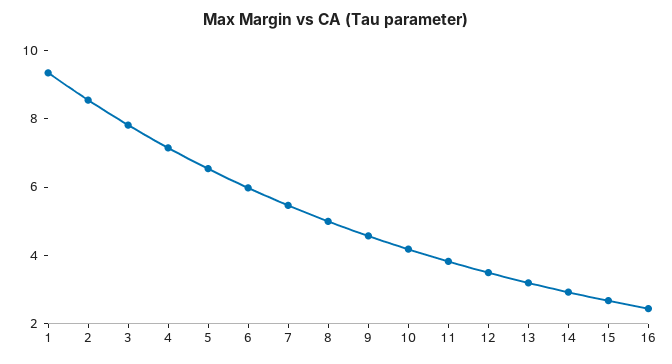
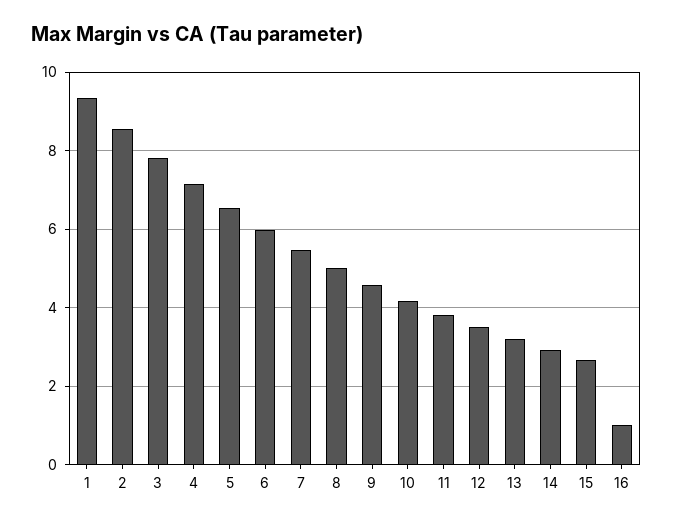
16: 2.5 -> 1

